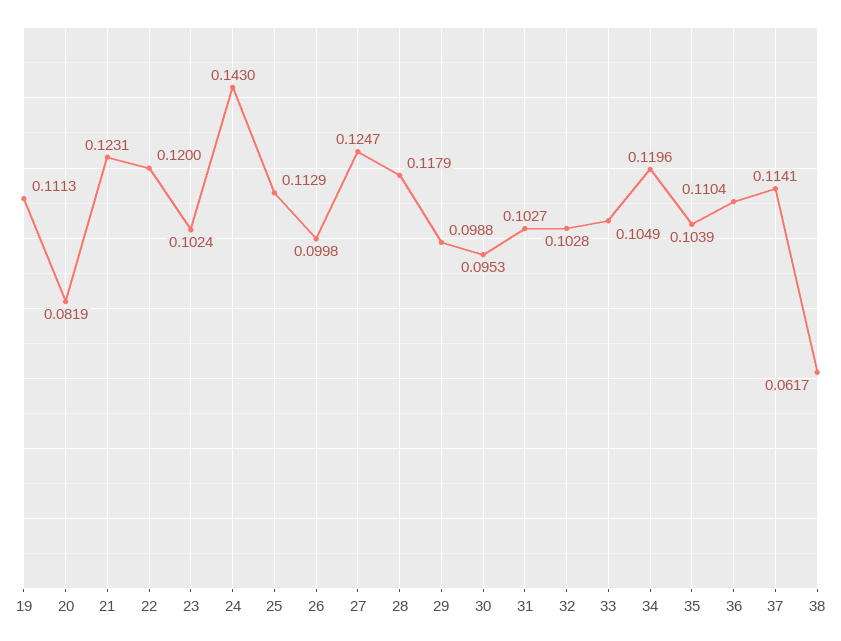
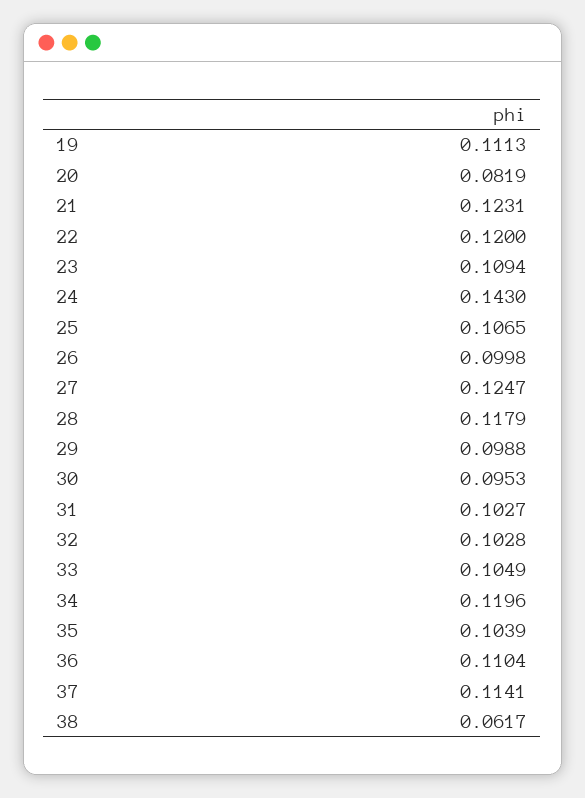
23: 0.1024 -> 0.1094
25: 0.1129 -> 0.1065

